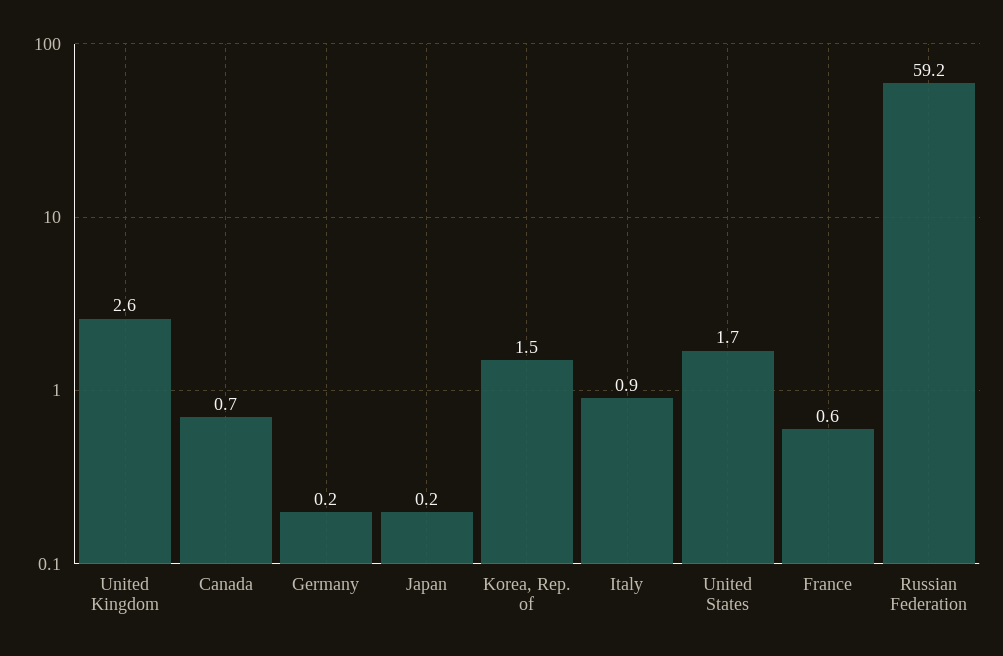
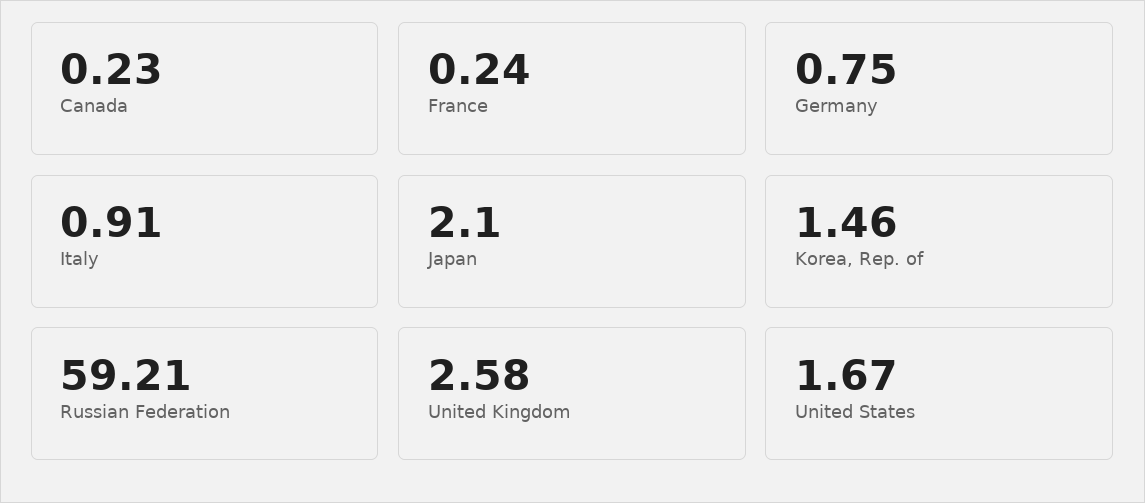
Canada: 0.7 -> 0.23
Germany: 0.2 -> 0.75
Japan: 0.2 -> 2.1
France: 0.6 -> 0.24

